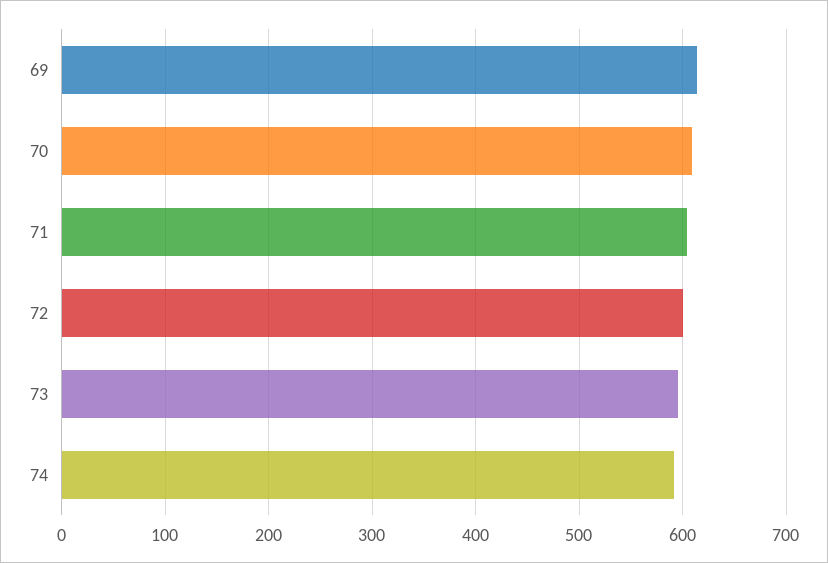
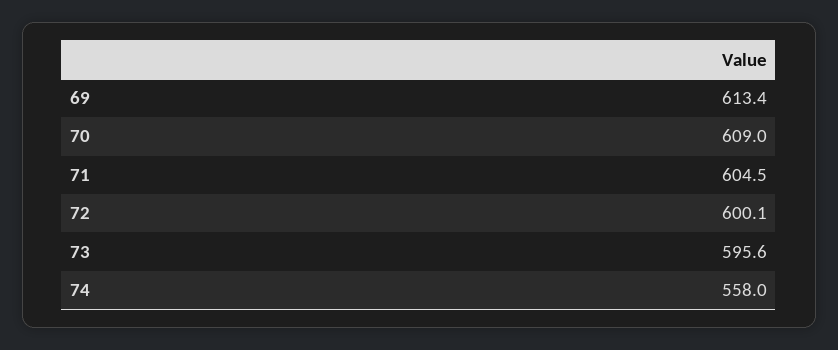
74: 590 -> 558

